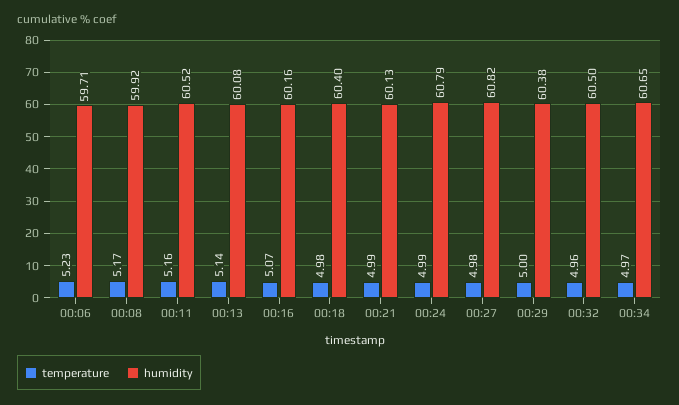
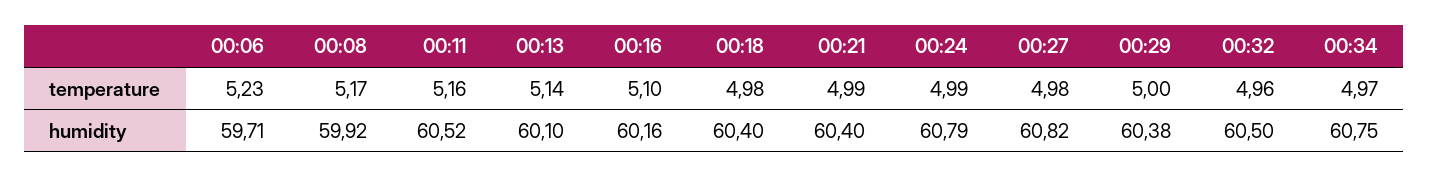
humidity, 00:13: 60.08 -> 60.1
temperature, 00:16: 5.07 -> 5.1
humidity, 00:21: 60.13 -> 60.4
humidity, 00:34: 60.65 -> 60.75

